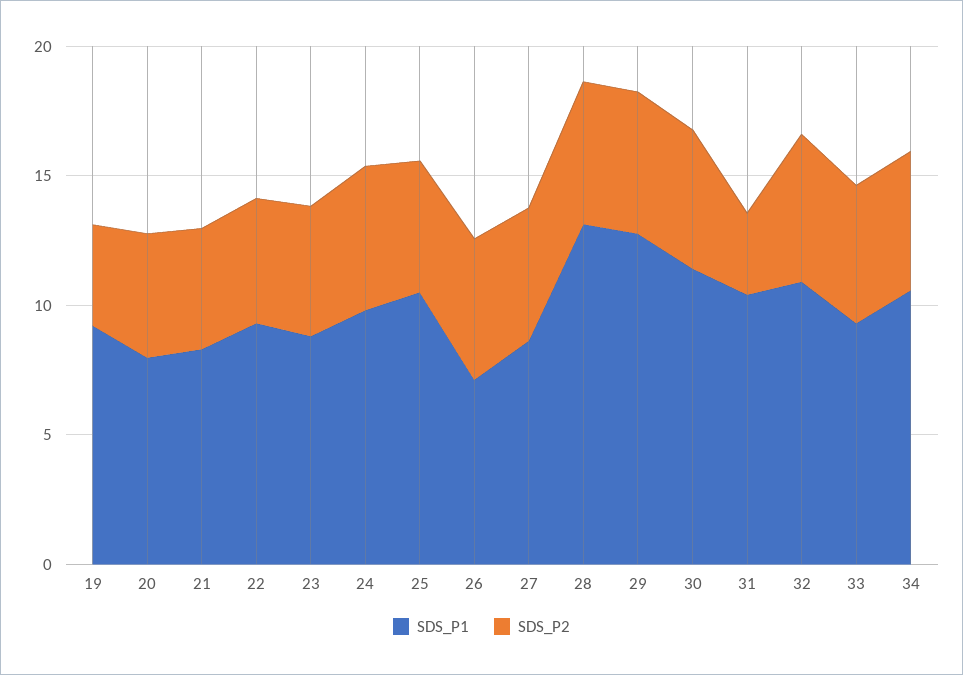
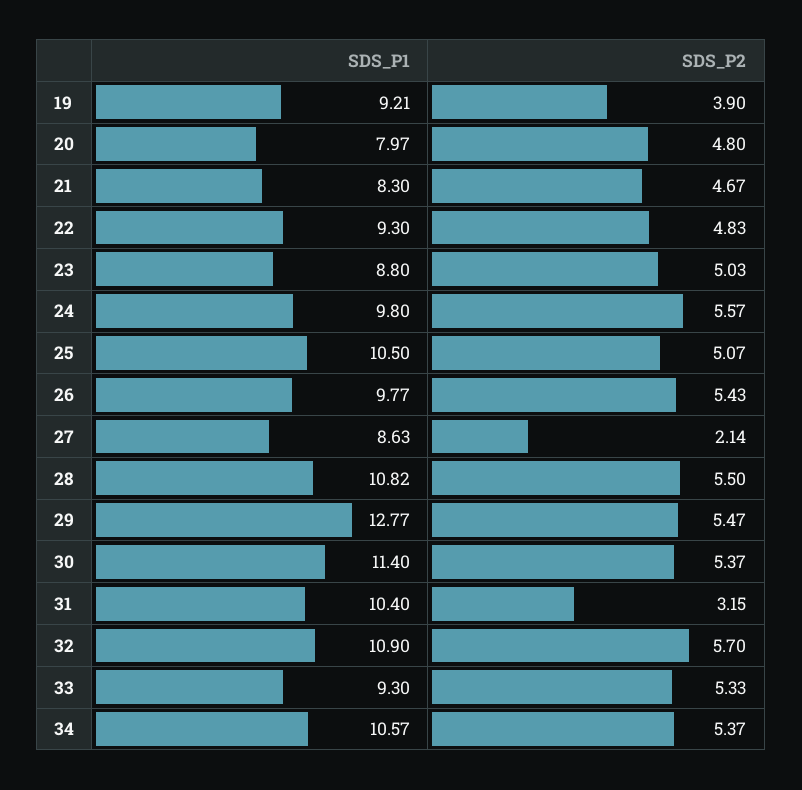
SDS_P1, 26: 7 -> 9.77
SDS_P2, 27: 5 -> 2.14
SDS_P1, 28: 13 -> 10.82

